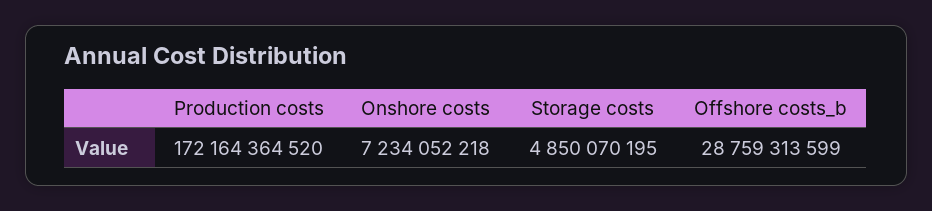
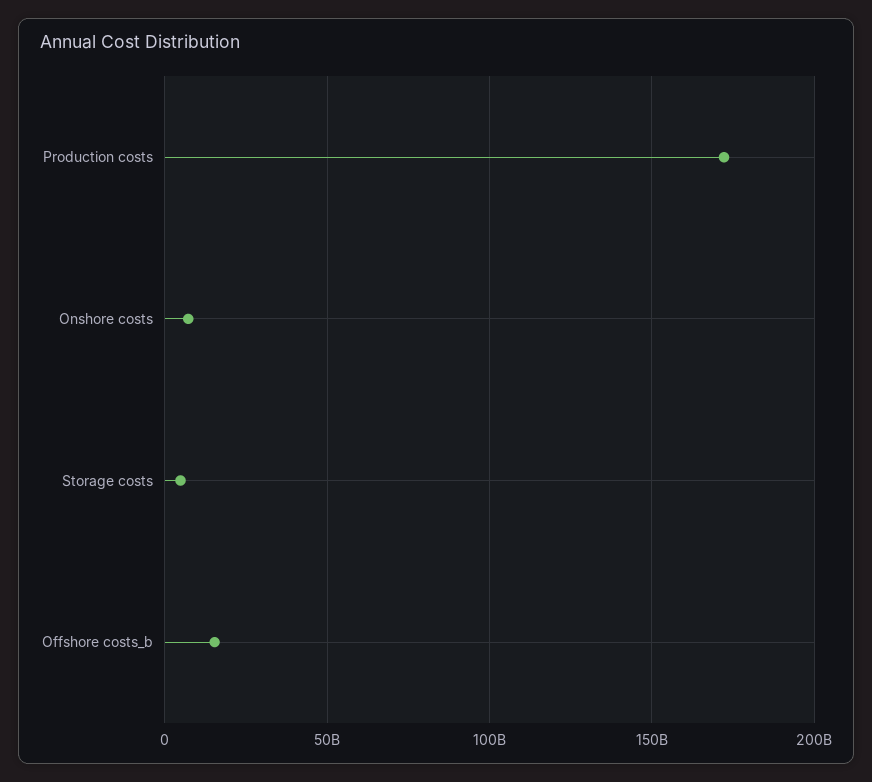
Offshore costs_b: 28759313599 -> 15000000000

